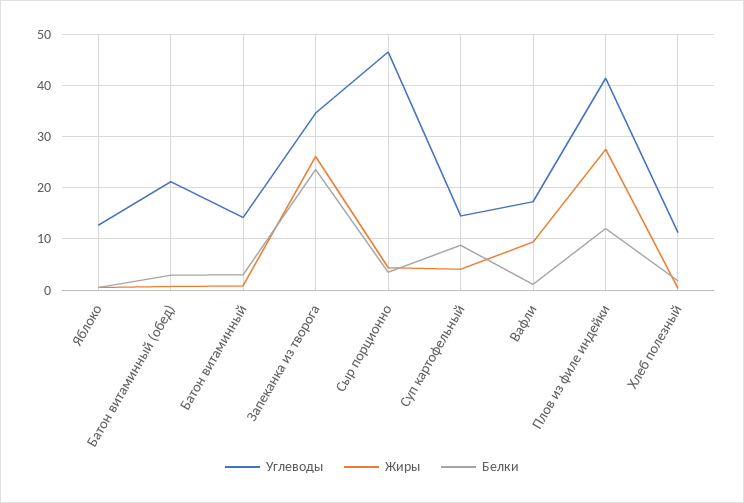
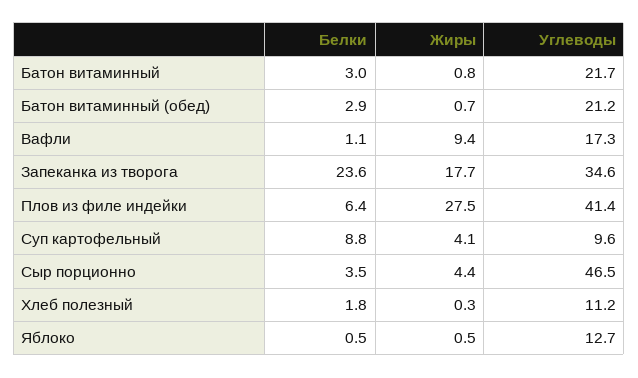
Углеводы, Батон витаминный: 14 -> 21.7
Жиры, Запеканка из творога: 26 -> 17.7
Углеводы, Суп картофельный: 14 -> 9.6
Белки, Плов из филе индейки: 12 -> 6.4

